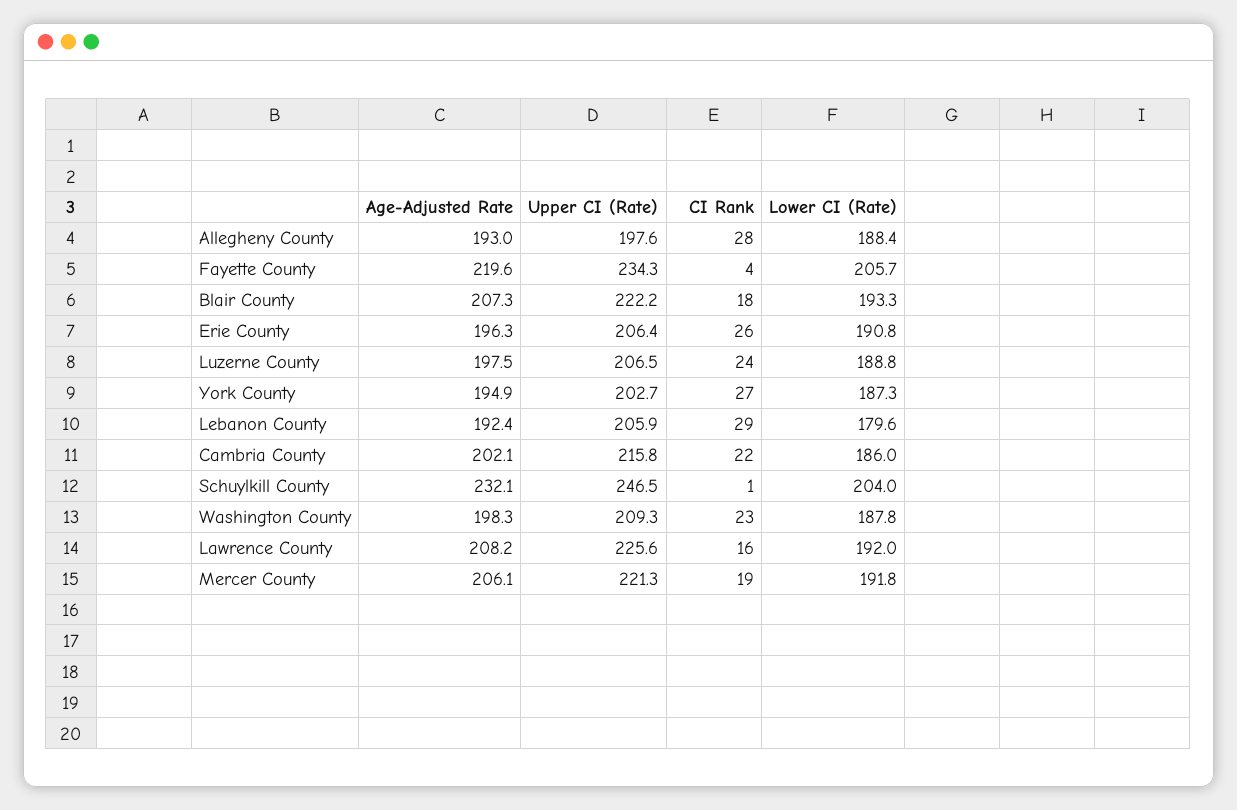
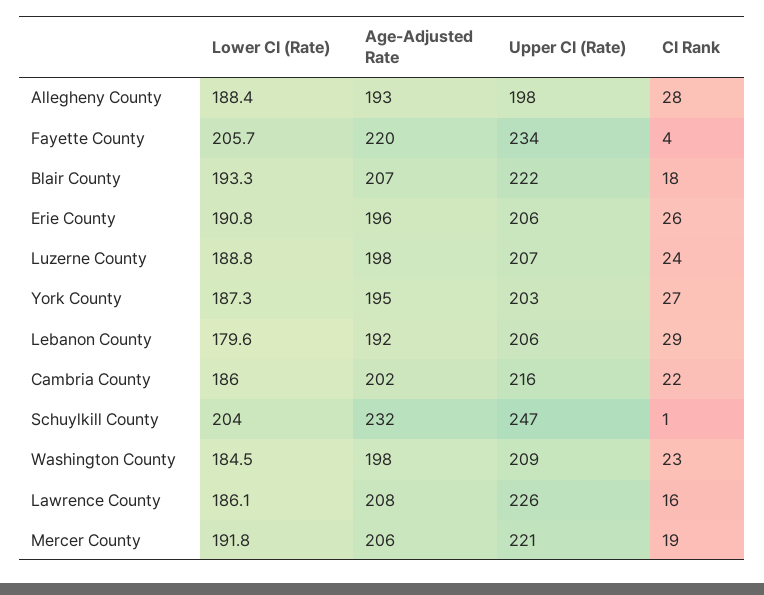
Lower CI (Rate), Washington County: 187.8 -> 184.5
Lower CI (Rate), Lawrence County: 192 -> 186.1

